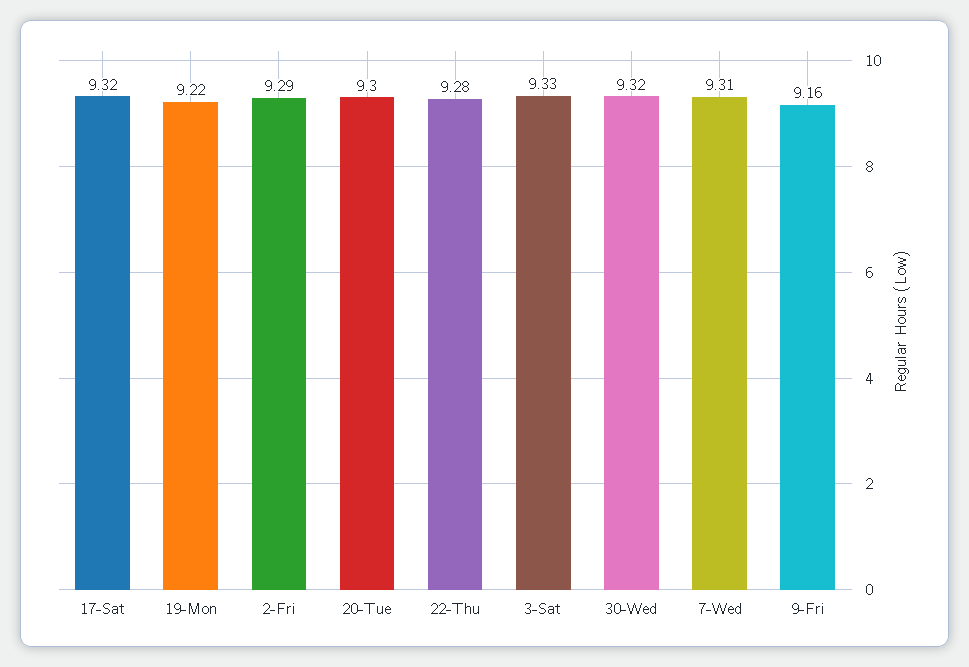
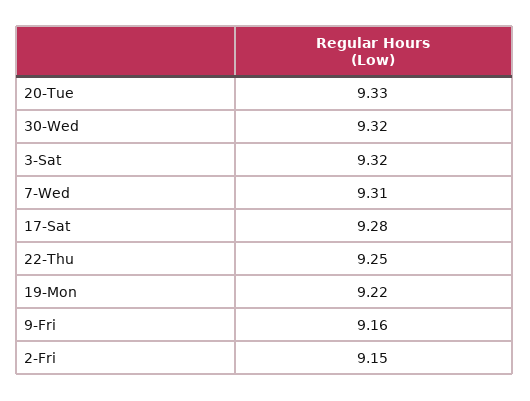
17-Sat: 9.32 -> 9.28
2-Fri: 9.29 -> 9.15
20-Tue: 9.3 -> 9.33
22-Thu: 9.28 -> 9.25
3-Sat: 9.33 -> 9.32

